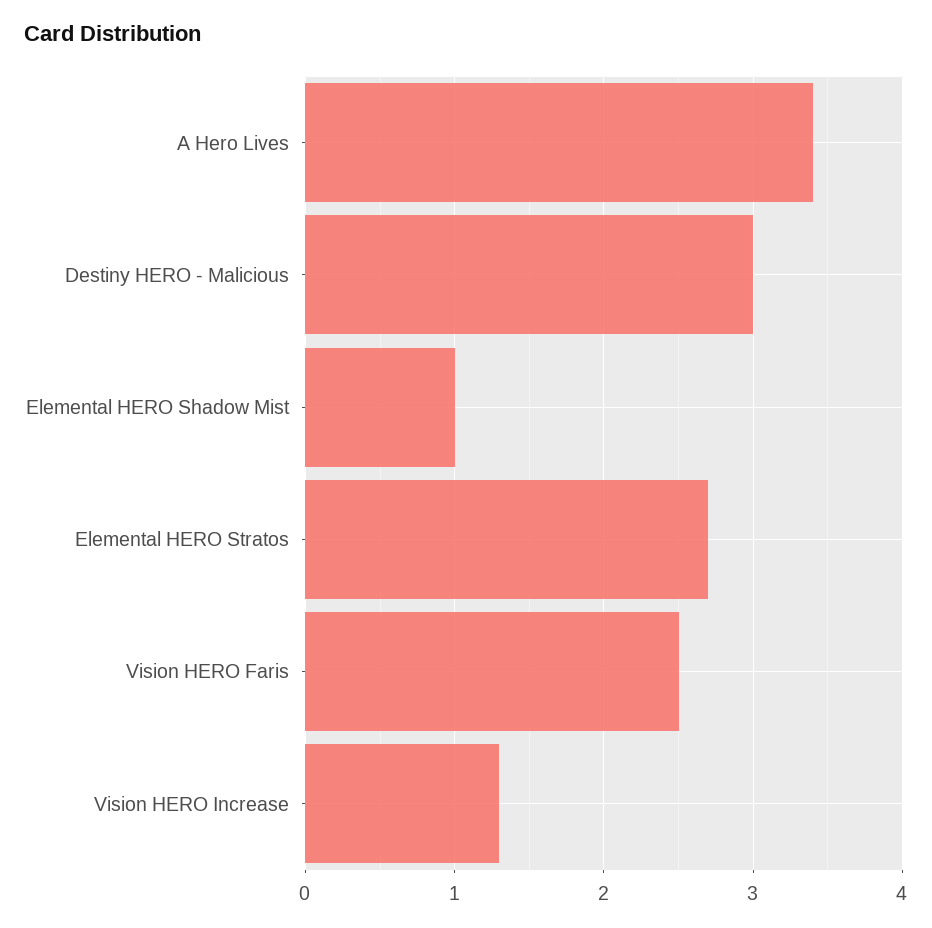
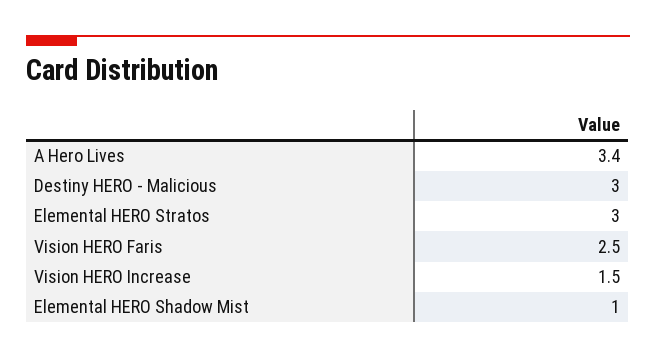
Elemental HERO Stratos: 2.7 -> 3
Vision HERO Increase: 1.3 -> 1.5

